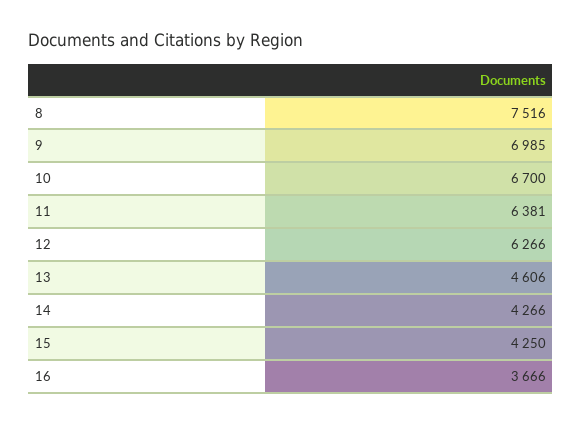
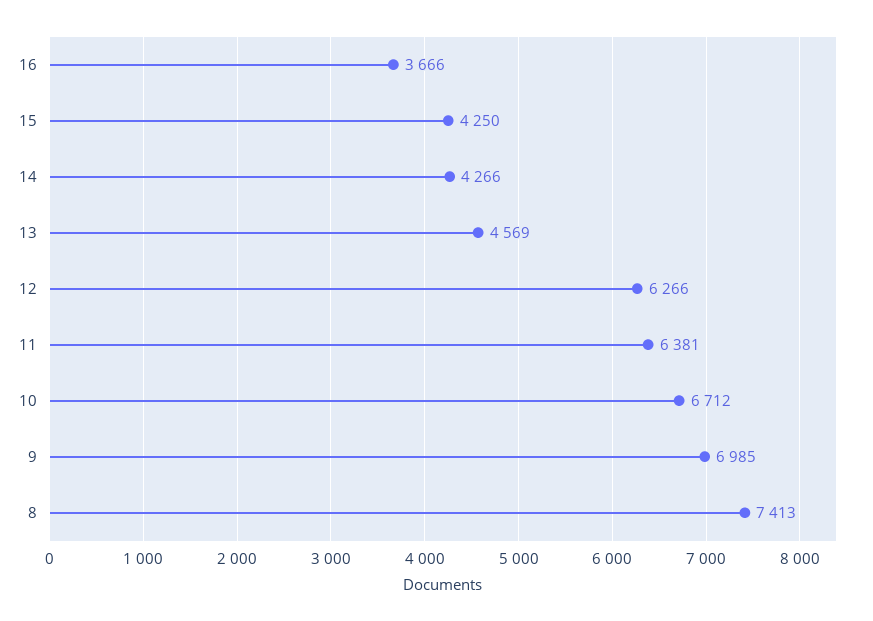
8: 7516 -> 7413
10: 6700 -> 6712
13: 4606 -> 4569

